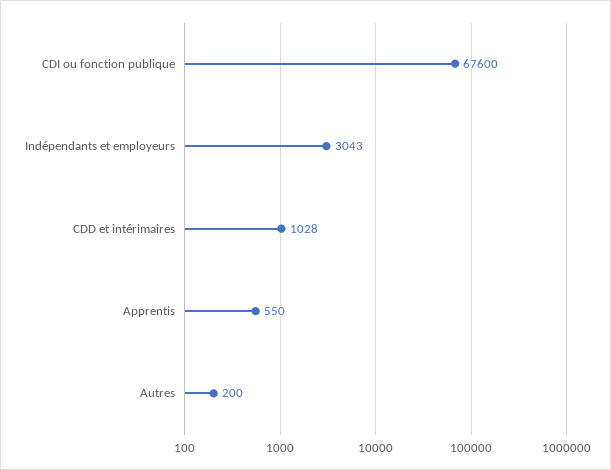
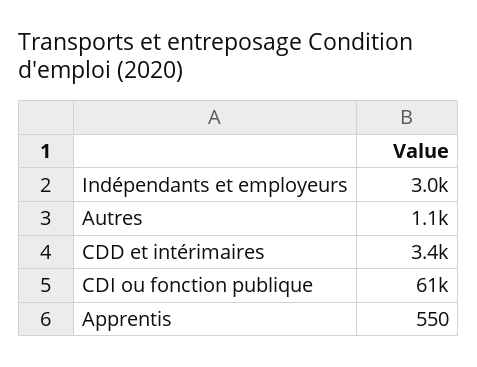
CDI ou fonction publique: 67600 -> 61000
CDD et intérimaires: 1028 -> 3400
Autres: 200 -> 1100

